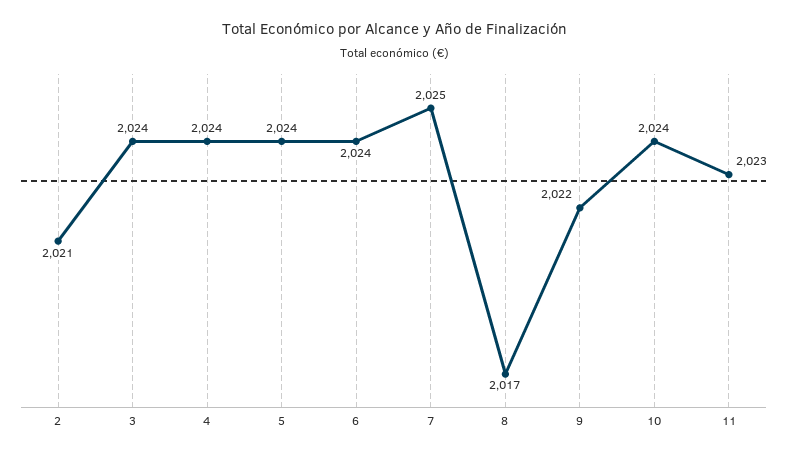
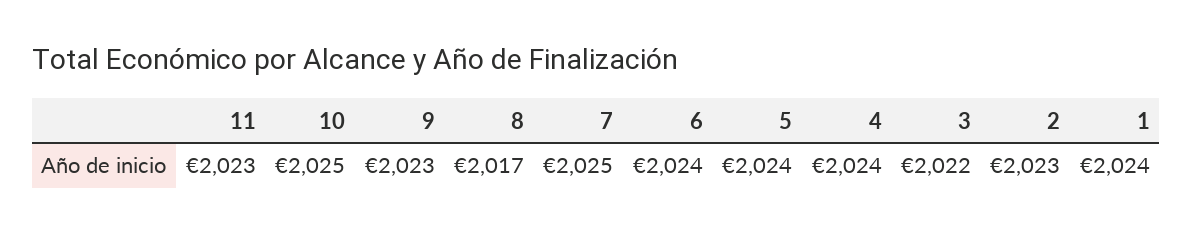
2: 2021 -> 2023
3: 2024 -> 2022
9: 2022 -> 2023
10: 2024 -> 2025
1: none -> 2024

